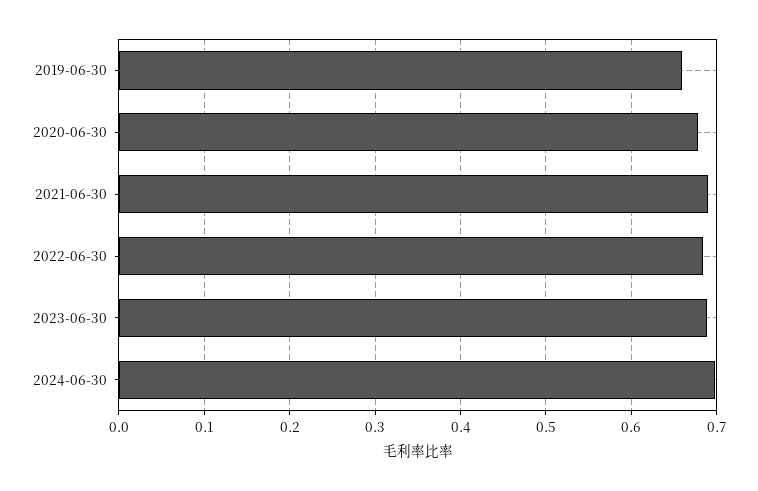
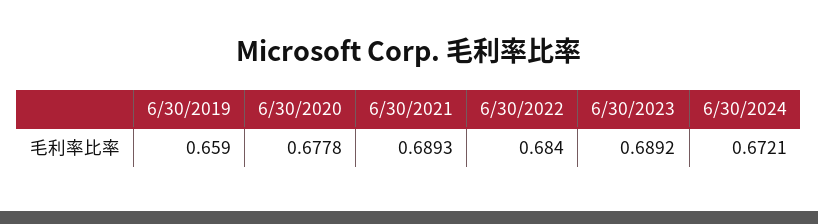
2024-06-30: 0.7 -> 0.6721

